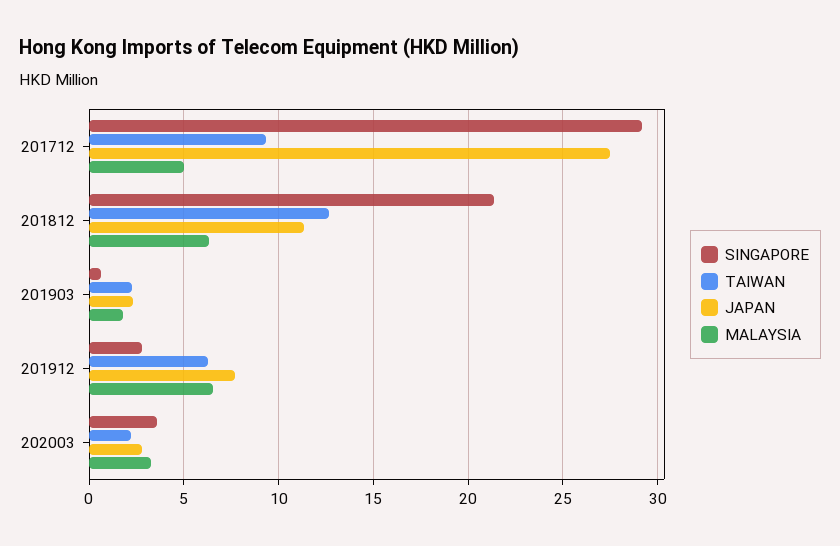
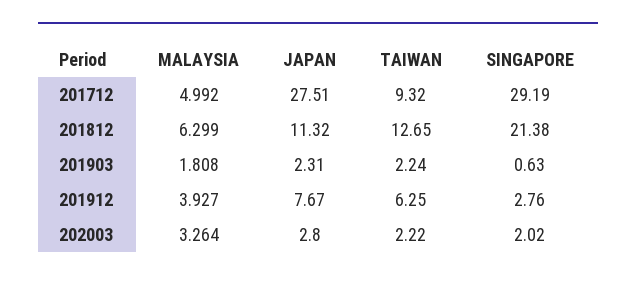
MALAYSIA, 201912: 6.5 -> 3.927
SINGAPORE, 202003: 3.5 -> 2.02

